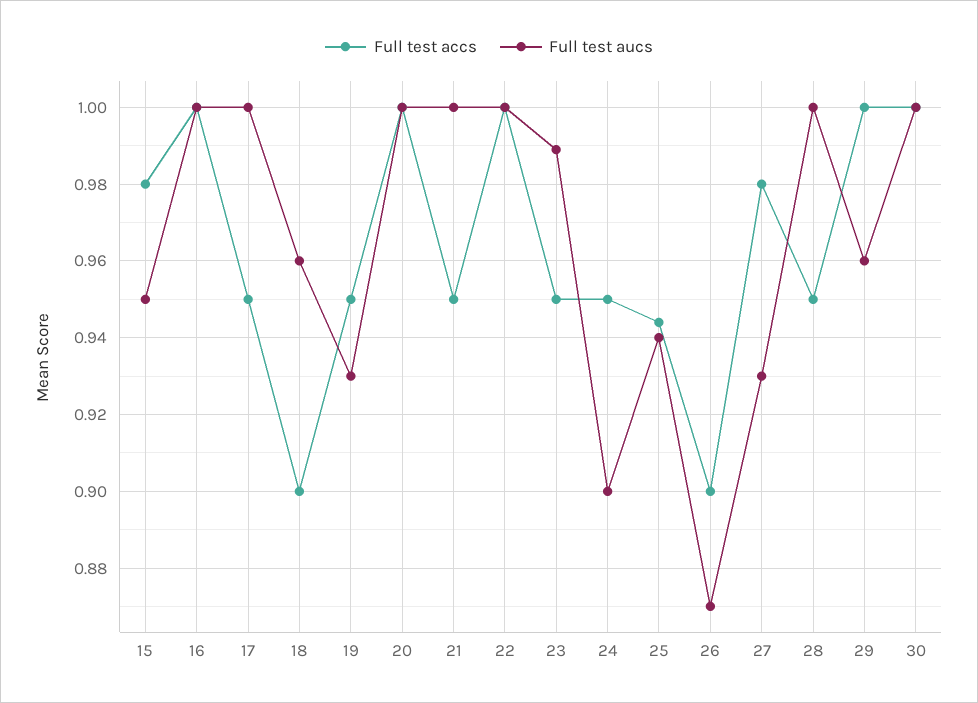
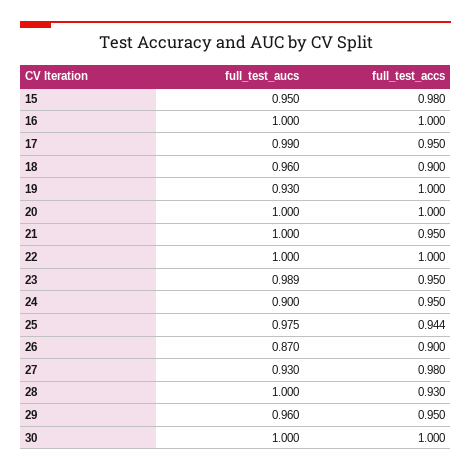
Full test aucs, 17: 1 -> 0.99
Full test accs, 19: 0.95 -> 1
Full test aucs, 25: 0.94 -> 0.975
Full test accs, 28: 0.95 -> 0.93
Full test accs, 29: 1 -> 0.95

